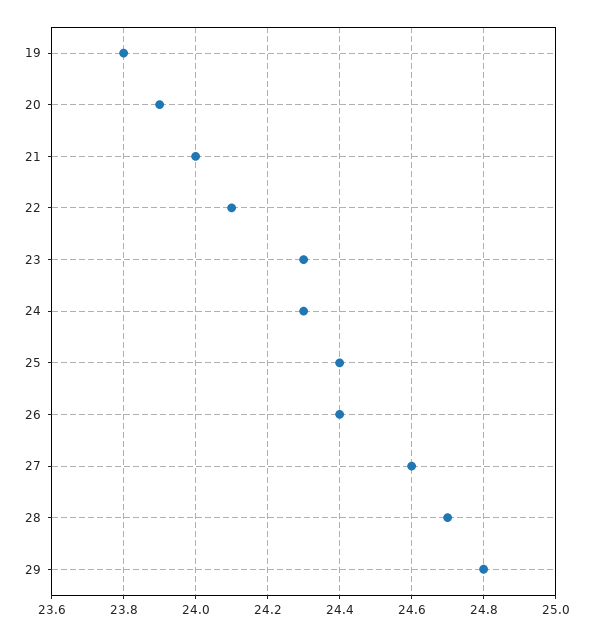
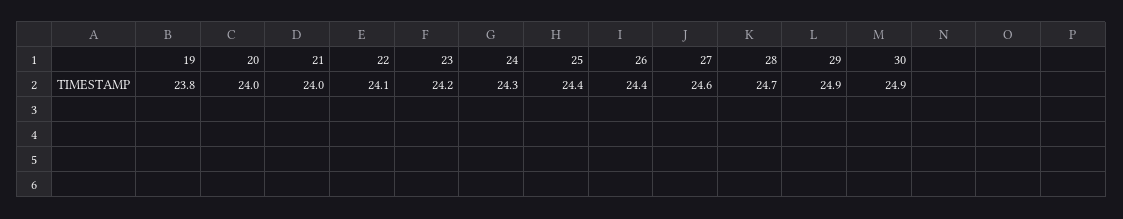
20: 23.9 -> 24
23: 24.3 -> 24.2
29: 24.8 -> 24.9
30: none -> 24.9

